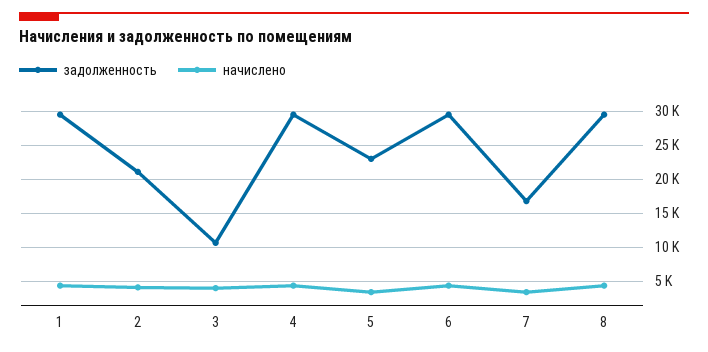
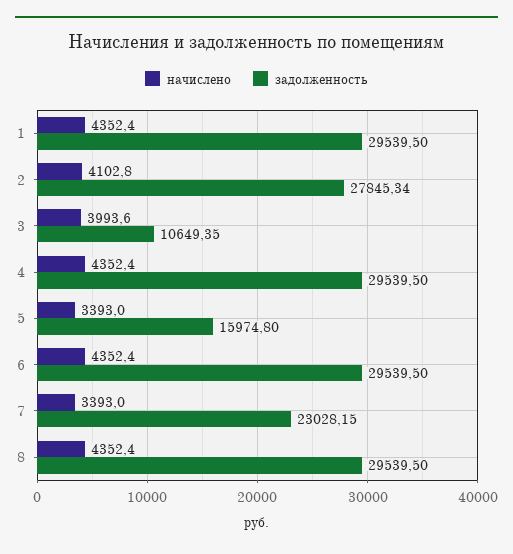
задолженность, 2: 21000 -> 27845.34
задолженность, 5: 23000 -> 15974.8
задолженность, 7: 17000 -> 23028.15

